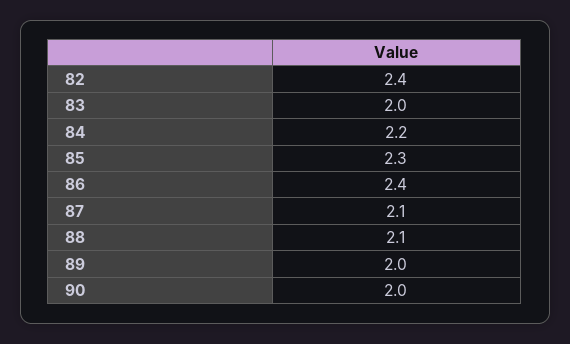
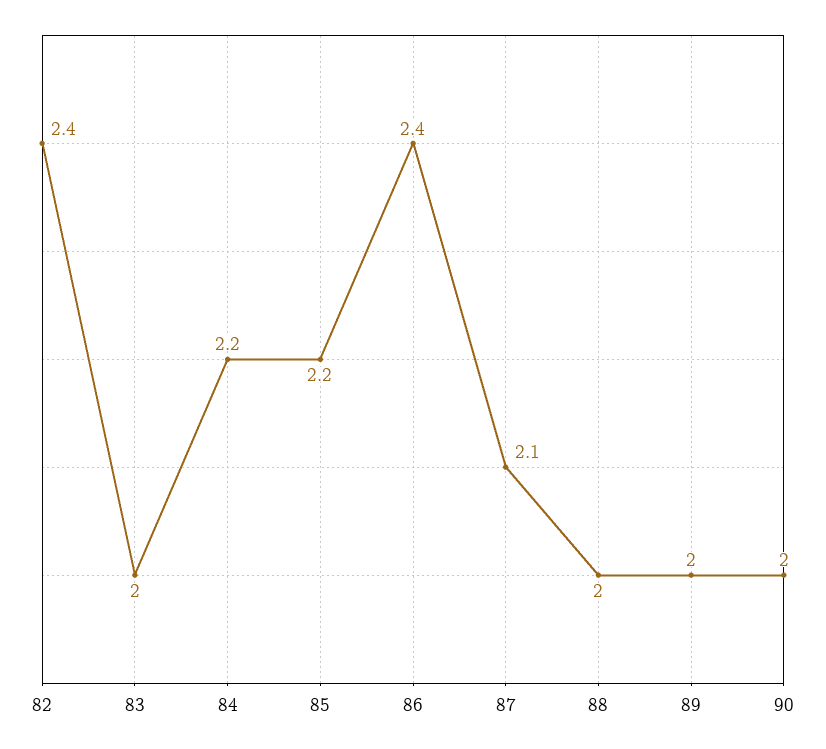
85: 2.3 -> 2.2
88: 2.1 -> 2

